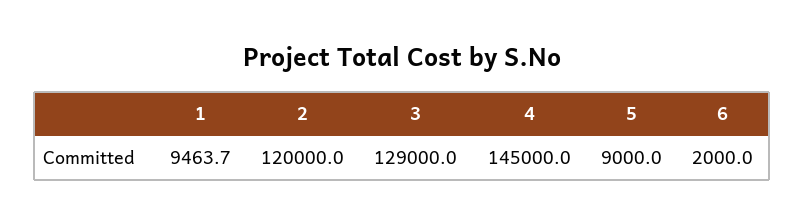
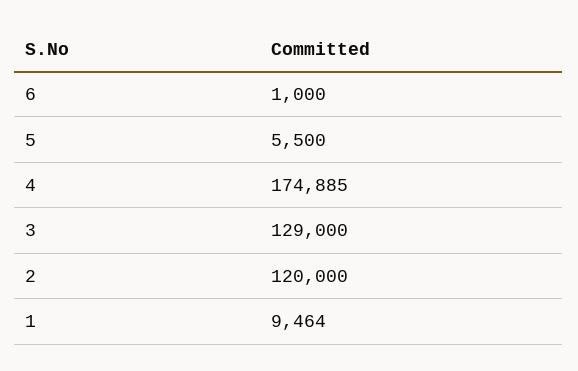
4: 145000 -> 174885
5: 9000 -> 5500
6: 2000 -> 1000

